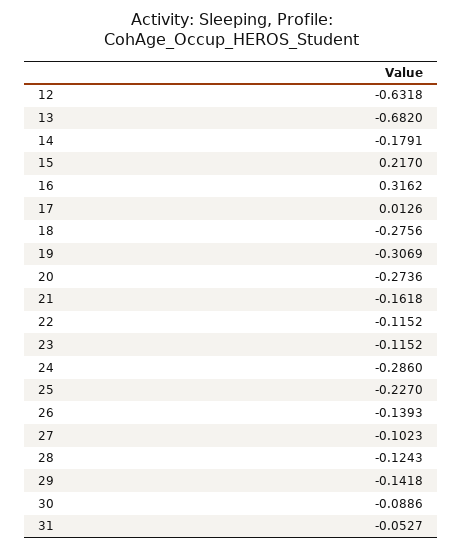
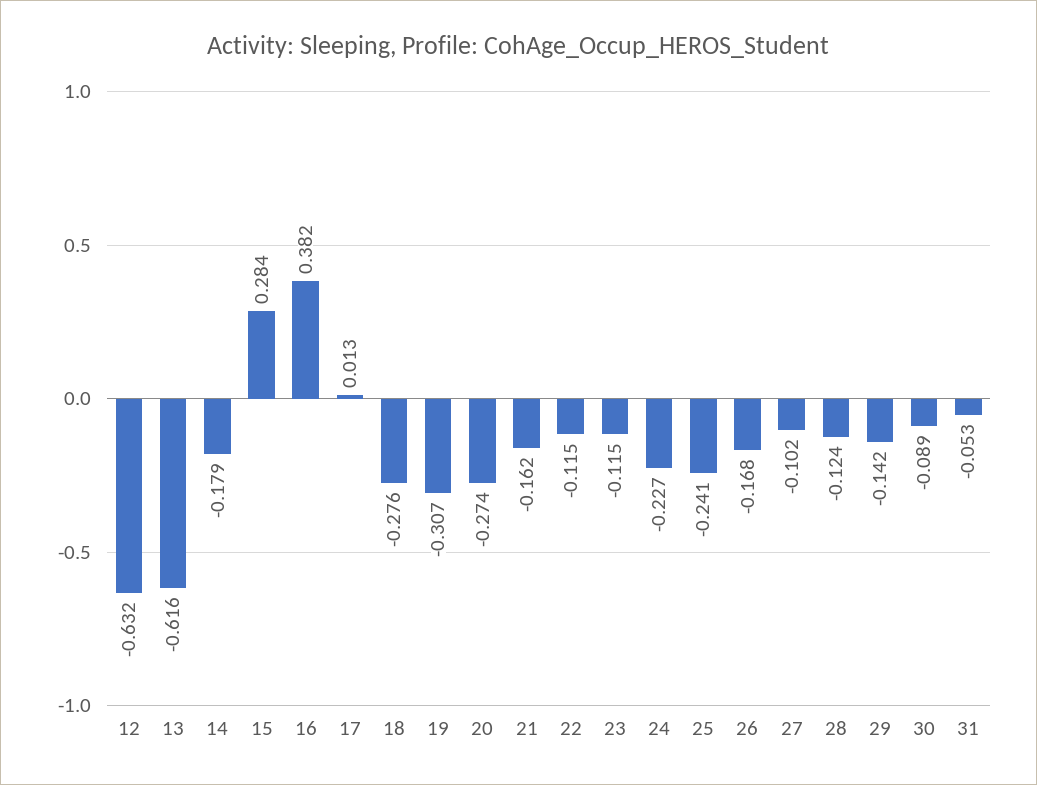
13: -0.682 -> -0.616
15: 0.217 -> 0.284
16: 0.3162 -> 0.382
24: -0.286 -> -0.227
25: -0.227 -> -0.241
26: -0.1393 -> -0.168

